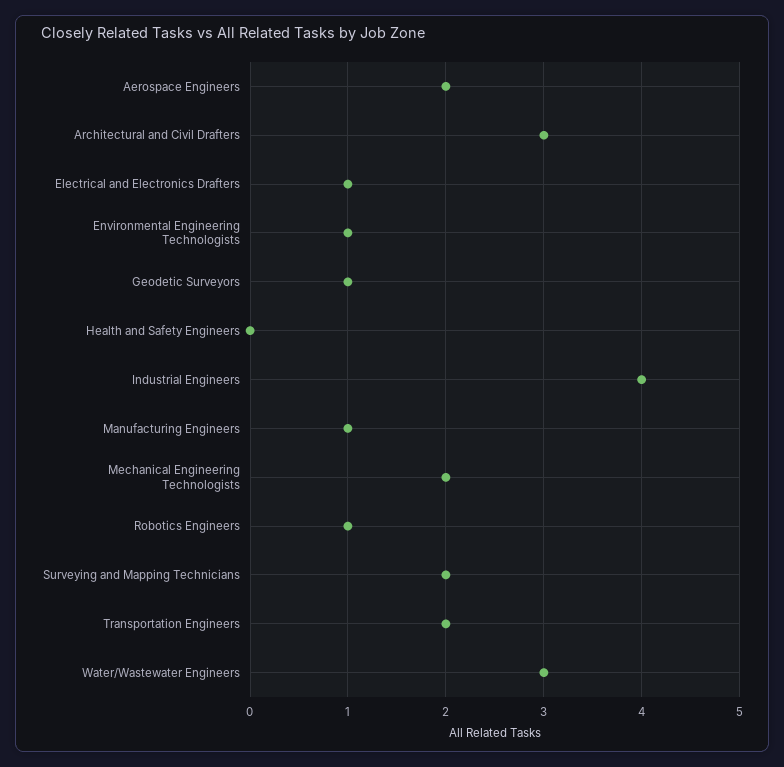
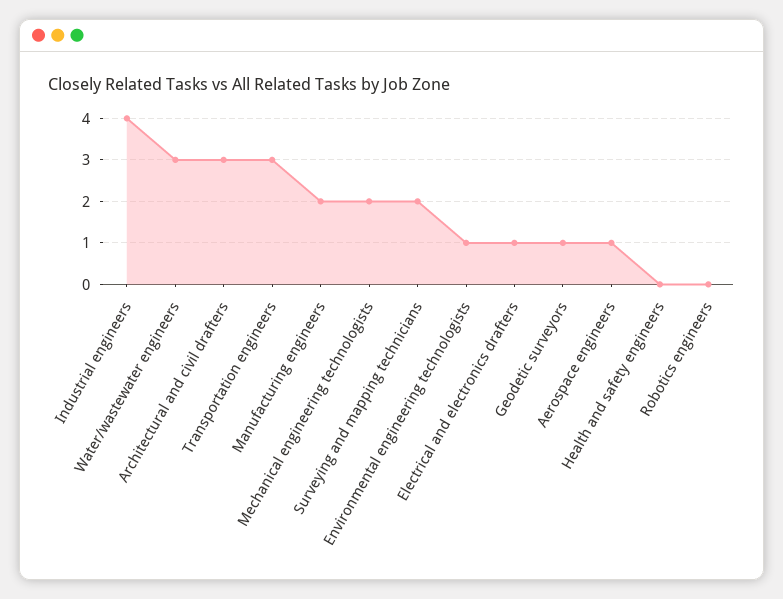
Aerospace Engineers: 2 -> 1
Manufacturing Engineers: 1 -> 2
Robotics Engineers: 1 -> 0
Transportation Engineers: 2 -> 3

